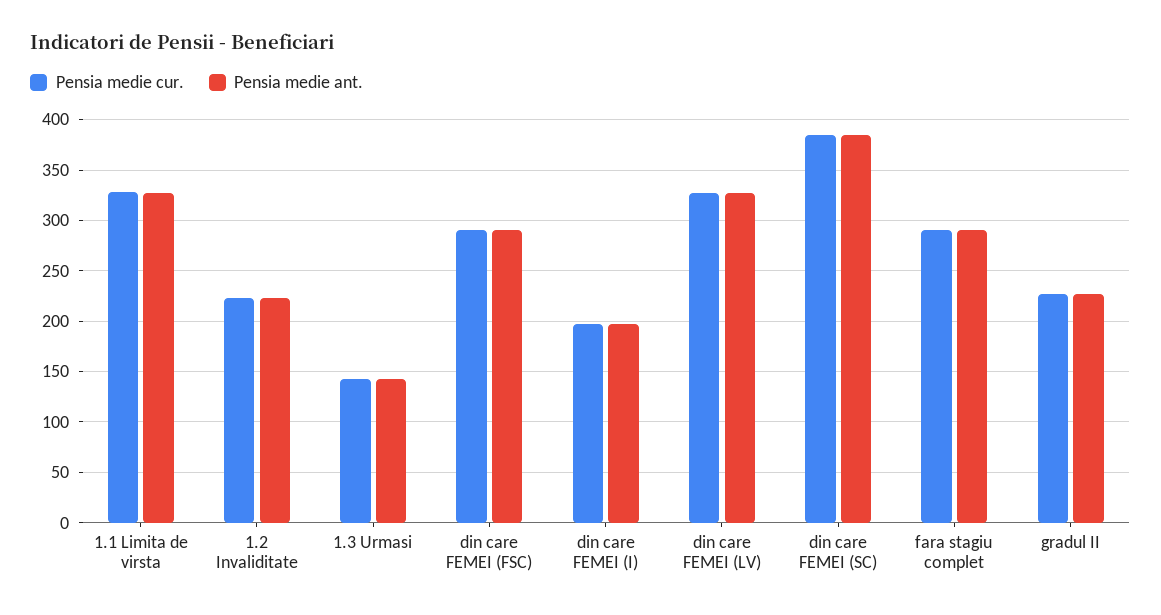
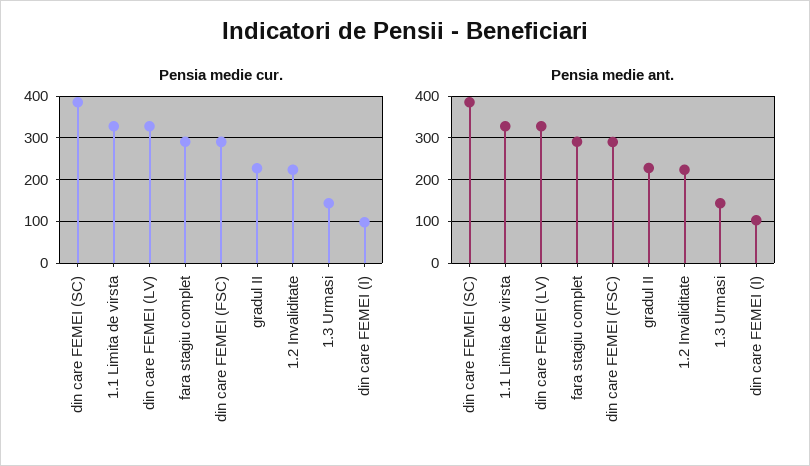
Pensia medie cur., din care FEMEI (I): 200 -> 100
Pensia medie ant., din care FEMEI (I): 200 -> 100

